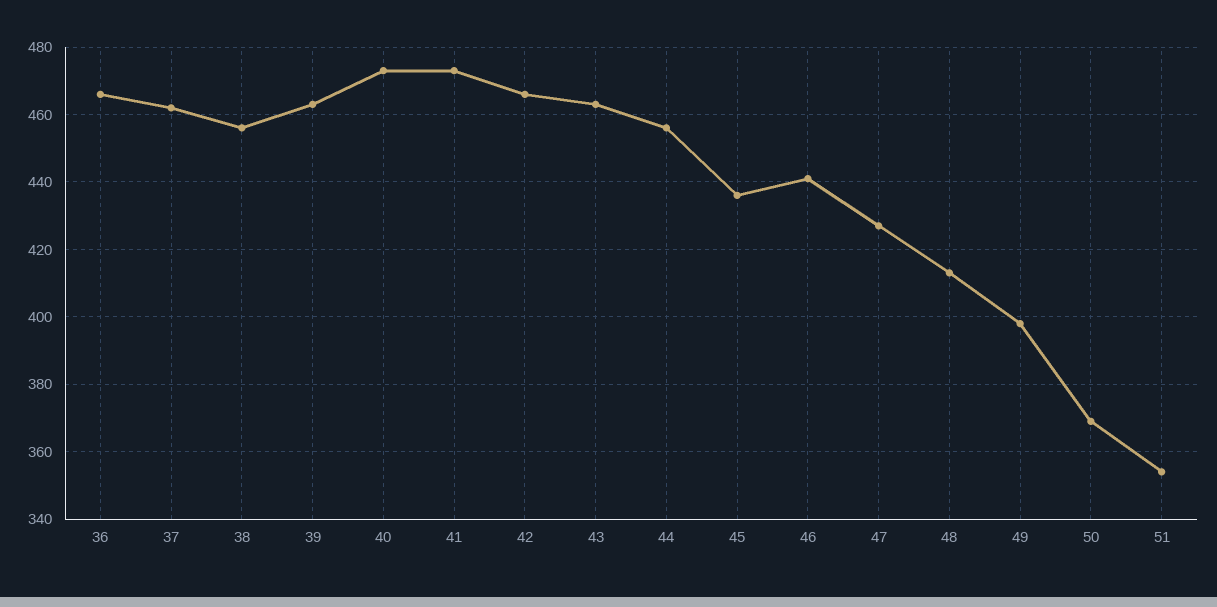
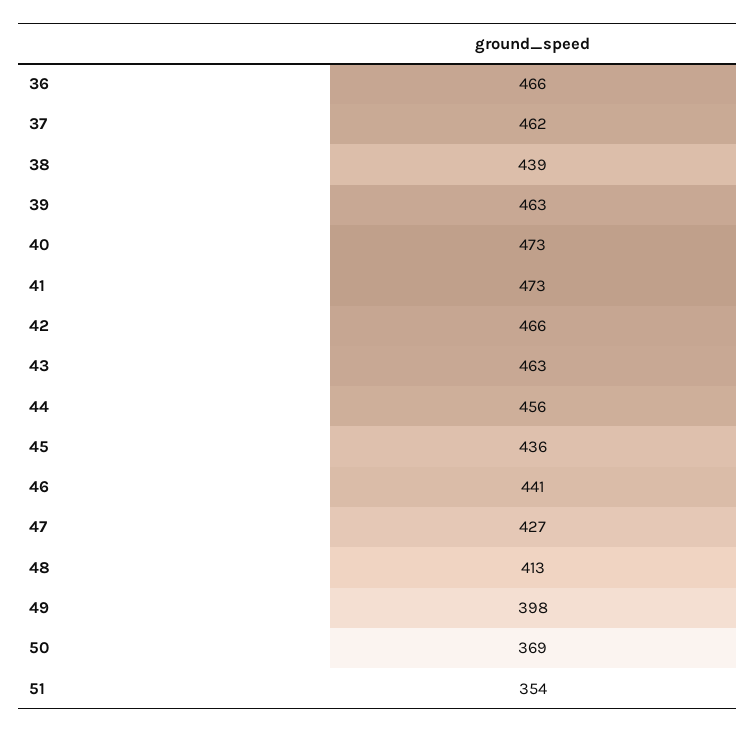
38: 455 -> 439

